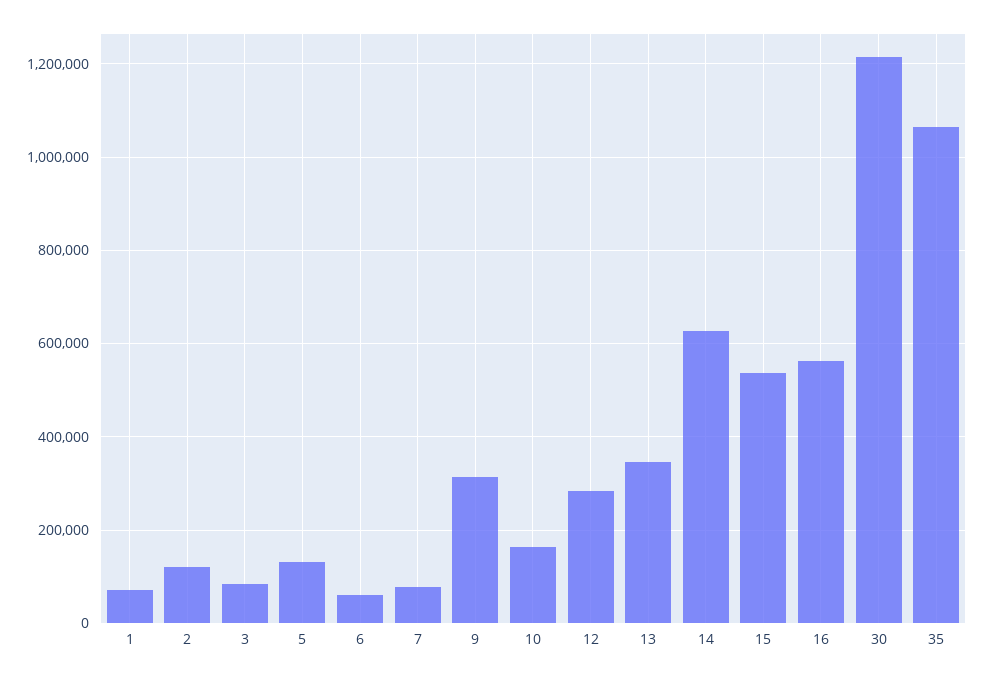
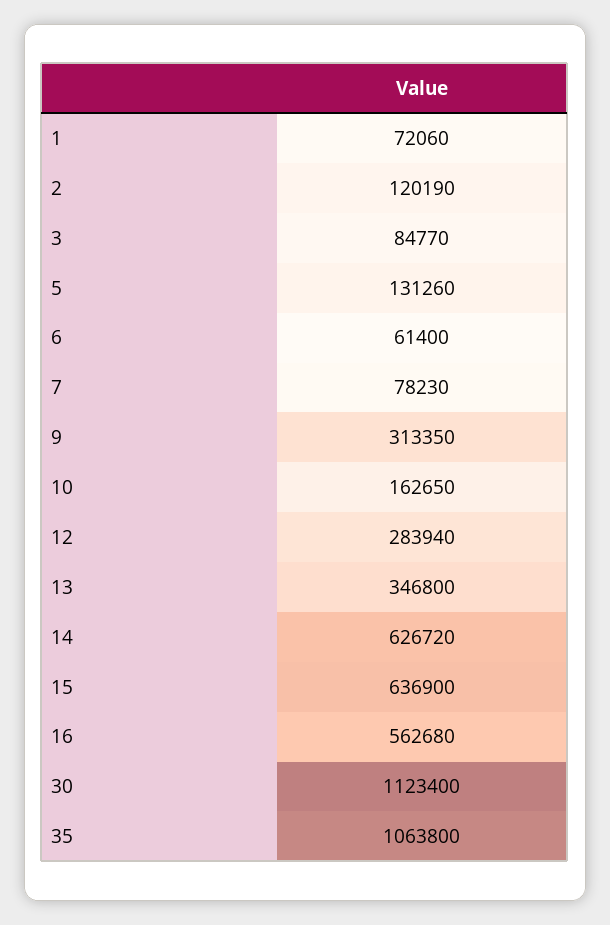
15: 540000 -> 636900
30: 1220000 -> 1123400

